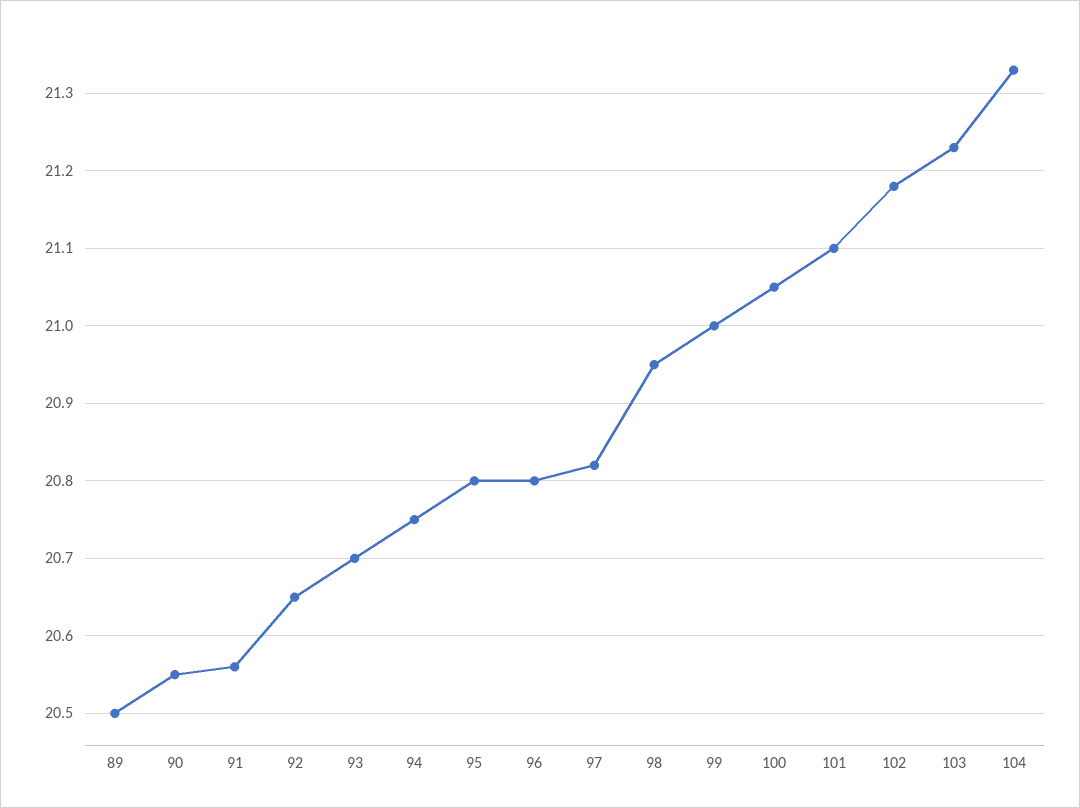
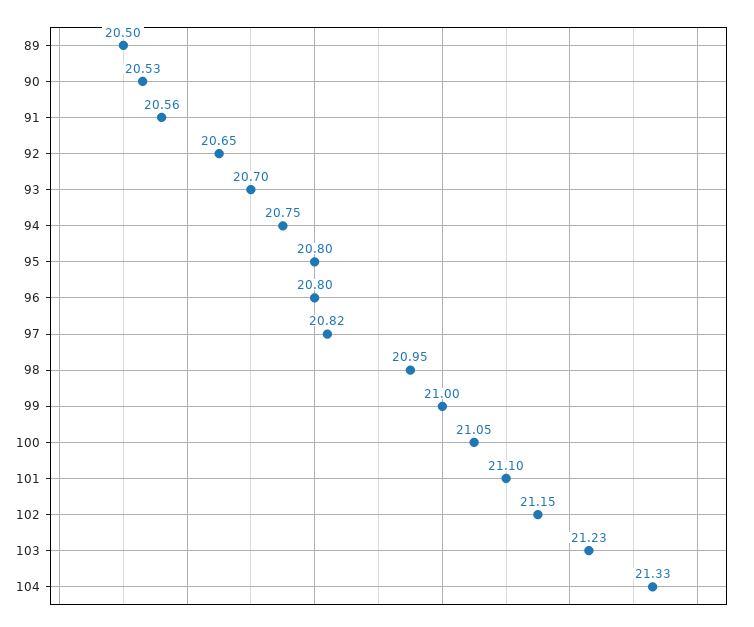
90: 20.55 -> 20.53
102: 21.18 -> 21.15

